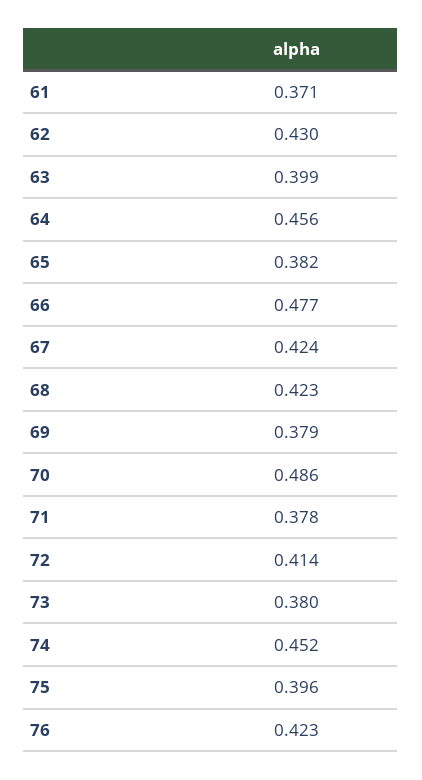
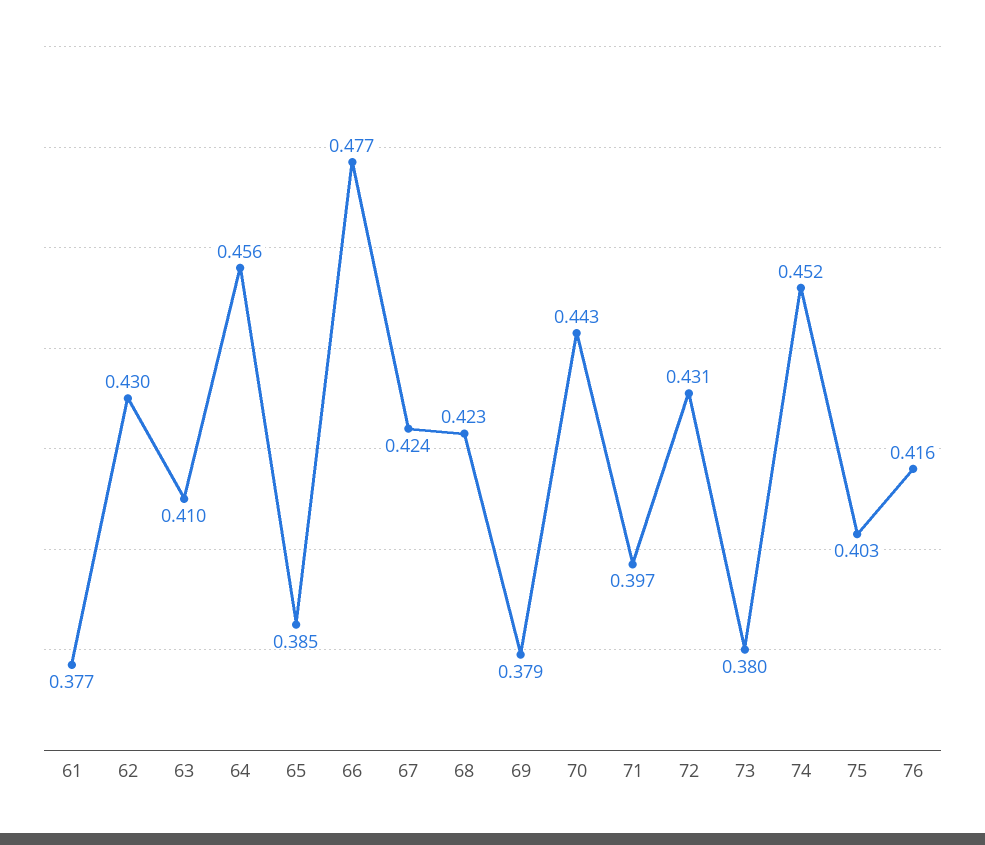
61: 0.371 -> 0.377
63: 0.399 -> 0.41
65: 0.382 -> 0.385
70: 0.486 -> 0.443
71: 0.378 -> 0.397
72: 0.414 -> 0.431
75: 0.396 -> 0.403
76: 0.423 -> 0.416

